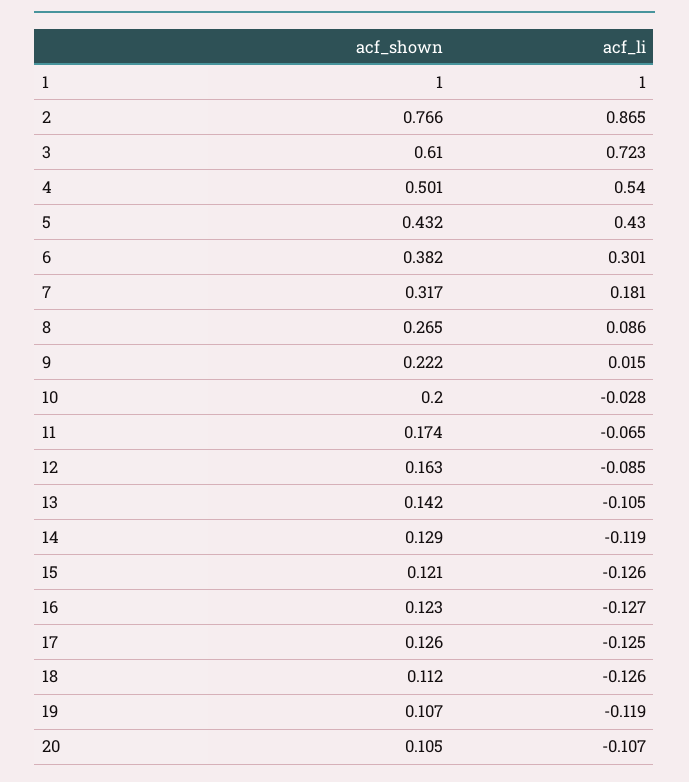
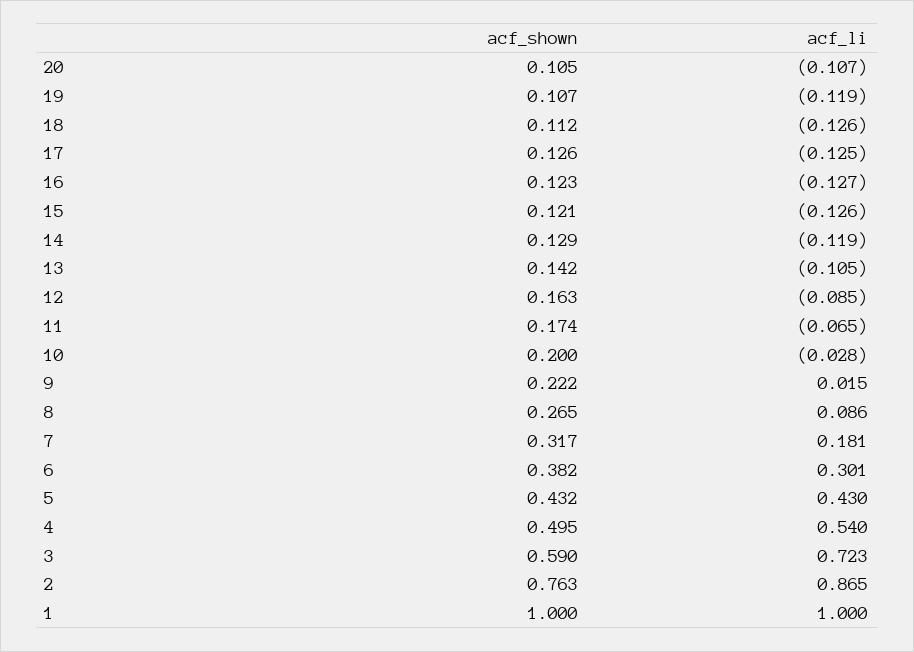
acf_shown, 2: 0.766 -> 0.763
acf_shown, 3: 0.61 -> 0.59
acf_shown, 4: 0.501 -> 0.495

